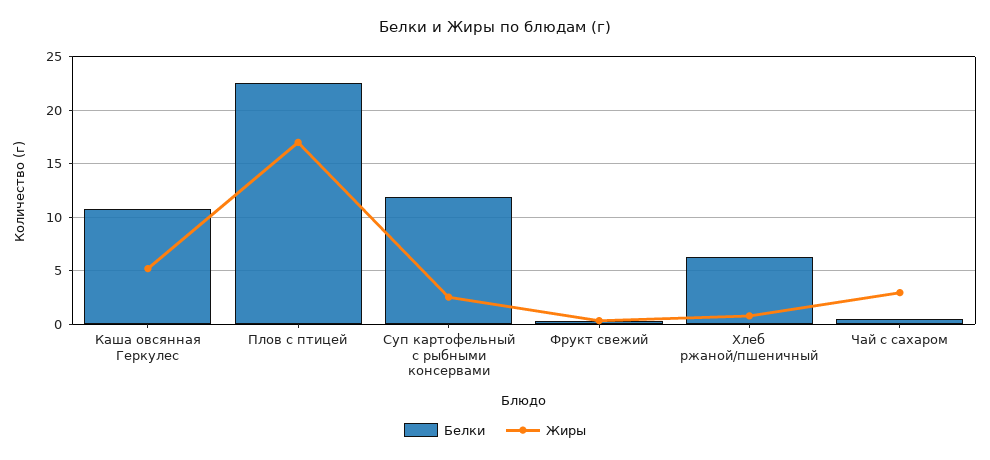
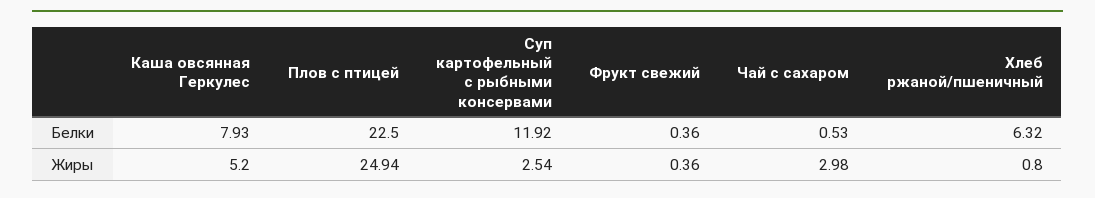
Белки, Каша овсянная Геркулес: 11 -> 7.93
Жиры, Плов с птицей: 17 -> 24.94

